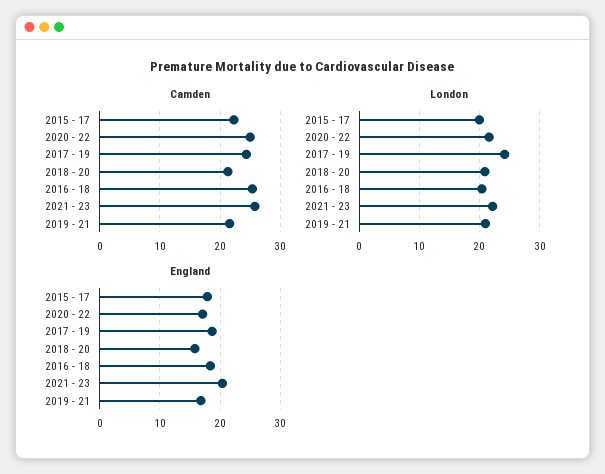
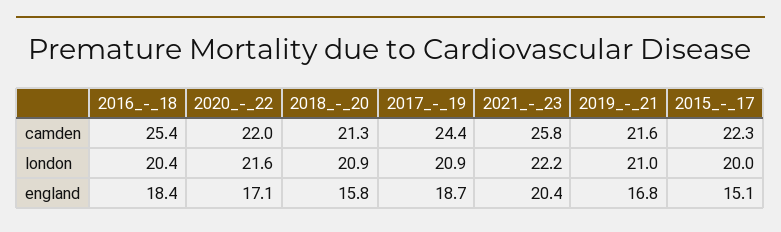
Camden, 2020 - 22: 25 -> 22
London, 2017 - 19: 24 -> 20.9
England, 2015 - 17: 18 -> 15.1

